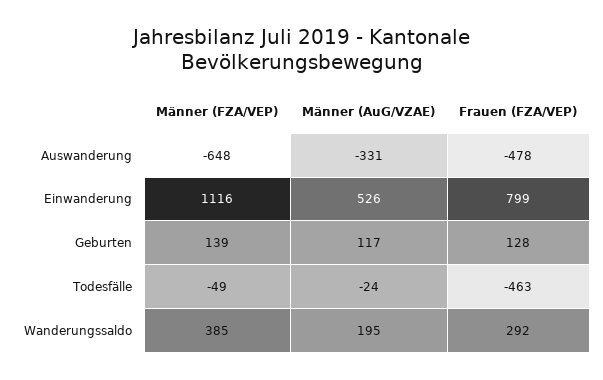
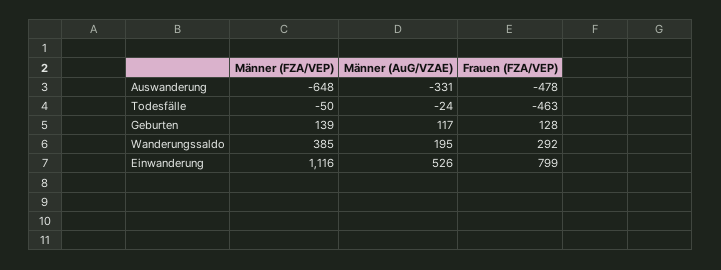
Männer (FZA/VEP), Todesfälle: -49 -> -50

